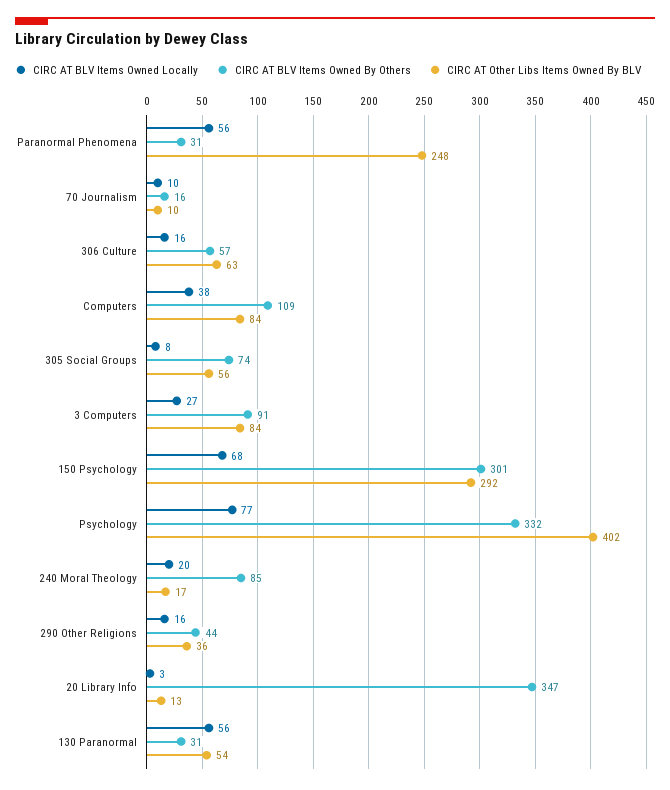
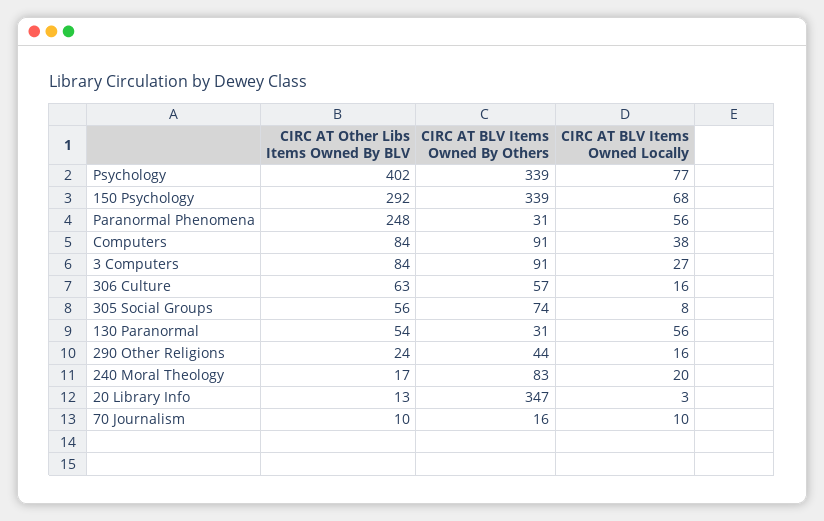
CIRC AT BLV Items Owned By Others, Computers: 109 -> 91
CIRC AT BLV Items Owned By Others, 150 Psychology: 301 -> 339
CIRC AT BLV Items Owned By Others, Psychology: 332 -> 339
CIRC AT BLV Items Owned By Others, 240 Moral Theology: 85 -> 83
CIRC AT Other Libs Items Owned By BLV, 290 Other Religions: 36 -> 24

